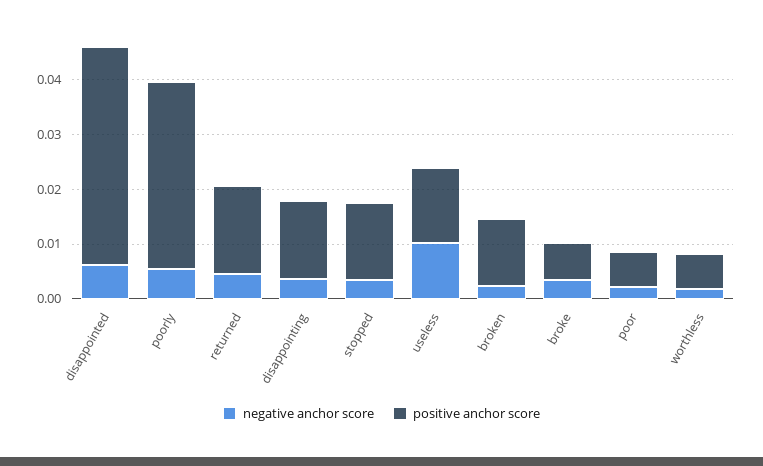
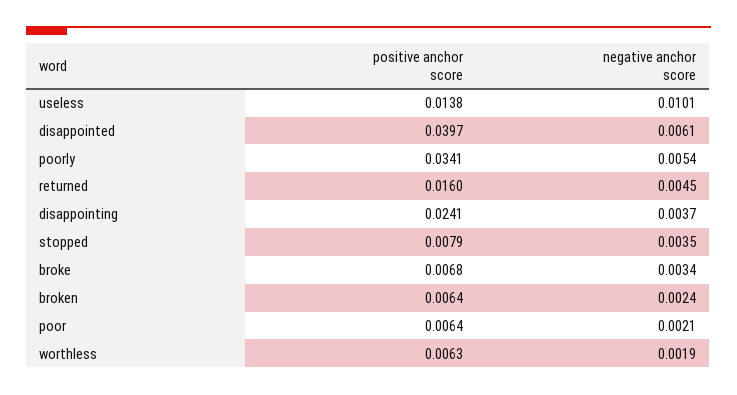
positive anchor score, disappointing: 0.014 -> 0.0241
positive anchor score, stopped: 0.014 -> 0.0079
positive anchor score, broken: 0.012 -> 0.0064

